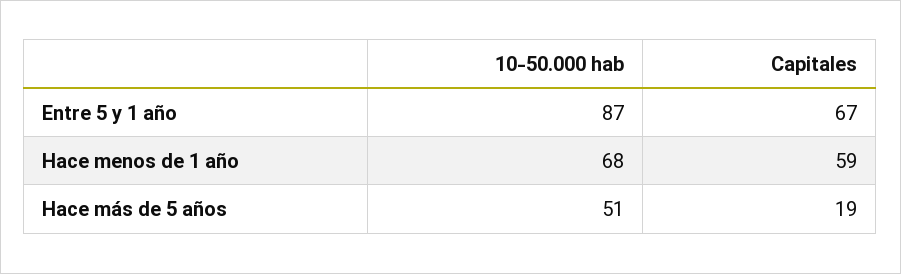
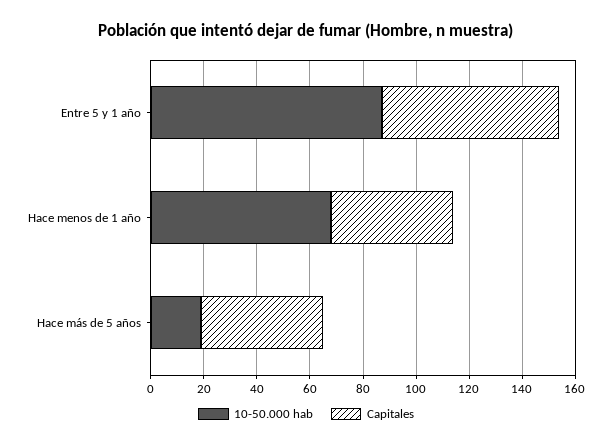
Capitales, Hace menos de 1 año: 59 -> 45
10-50.000 hab, Hace más de 5 años: 51 -> 20
Capitales, Hace más de 5 años: 19 -> 45

